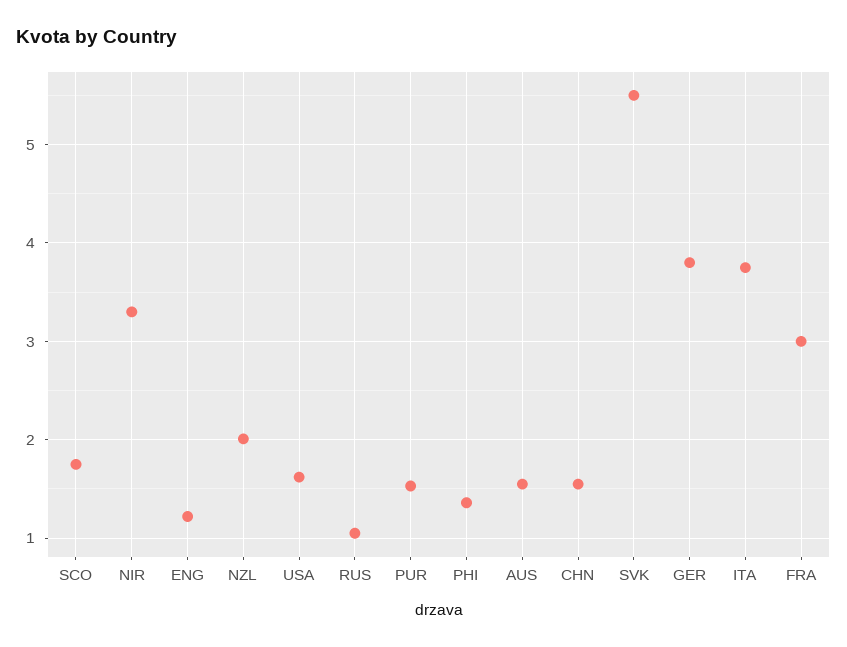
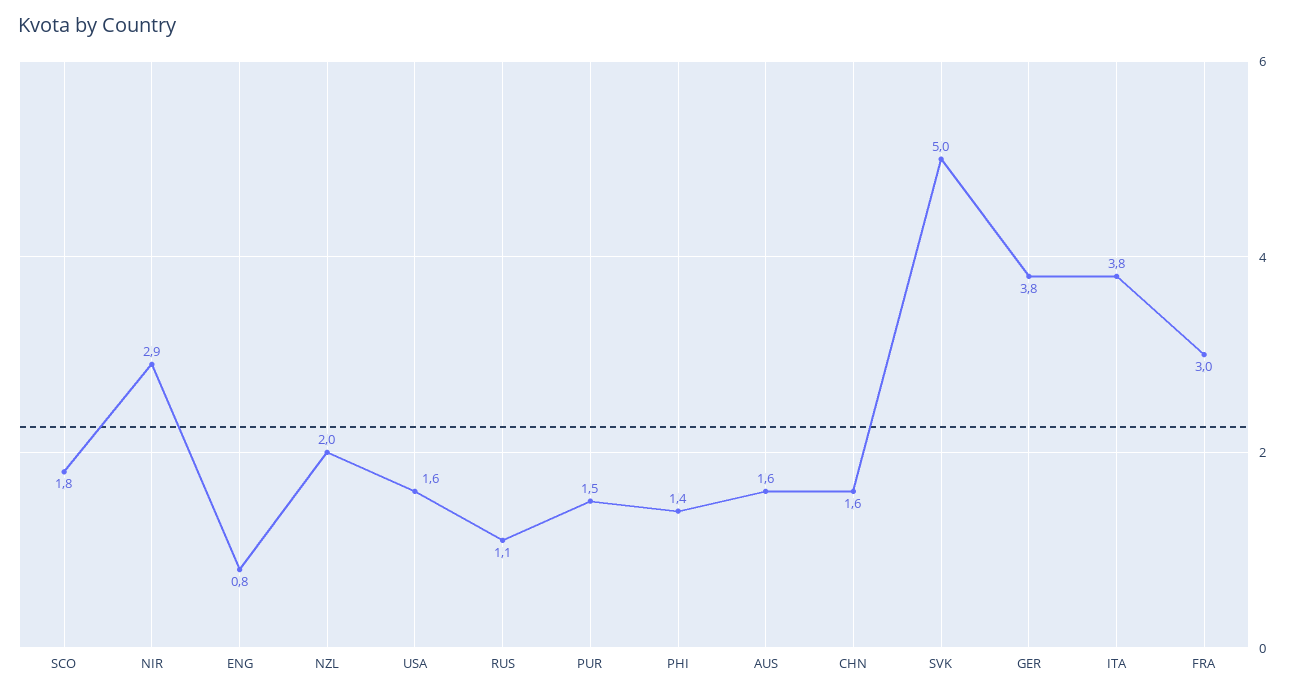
NIR: 3.3 -> 2.9
ENG: 1.2 -> 0.8
SVK: 5.5 -> 5

